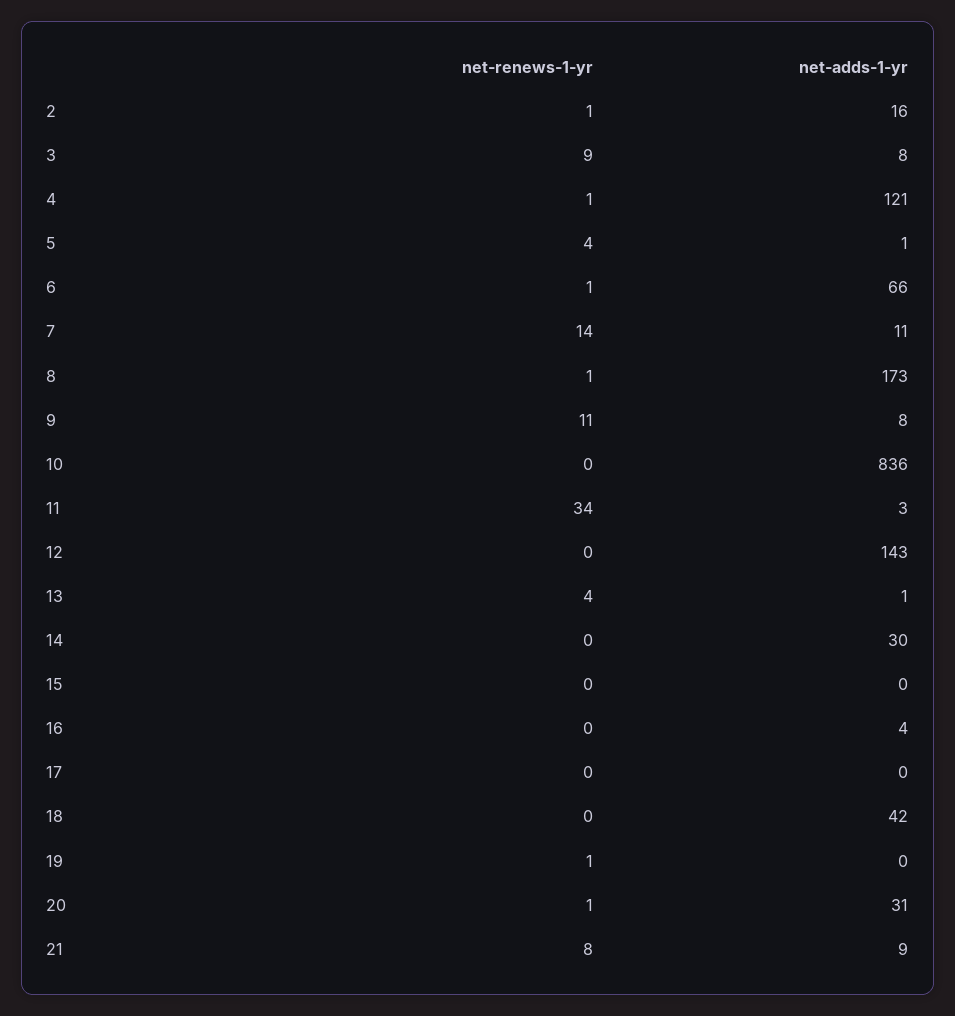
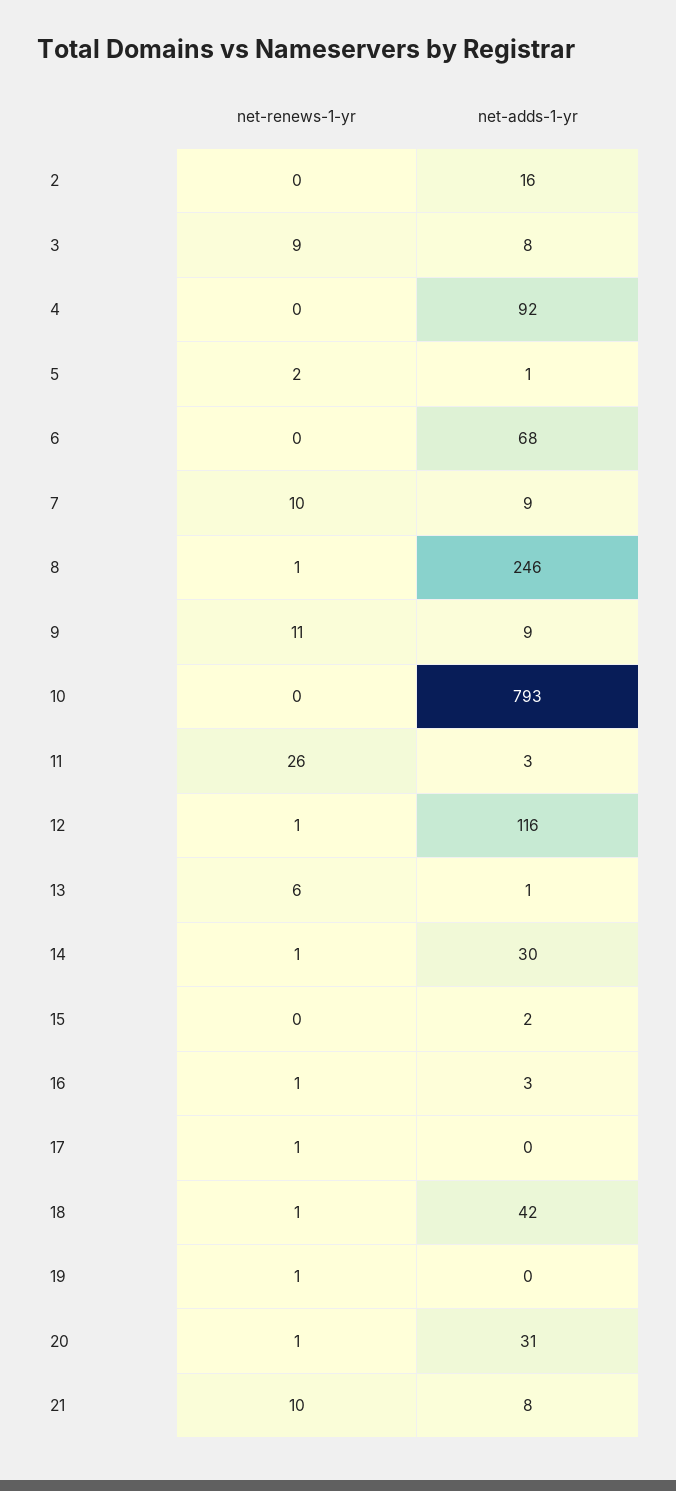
net-renews-1-yr, 2: 1 -> 0
net-renews-1-yr, 4: 1 -> 0
net-adds-1-yr, 4: 121 -> 92
net-renews-1-yr, 5: 4 -> 2
net-renews-1-yr, 6: 1 -> 0
net-adds-1-yr, 6: 66 -> 68
net-renews-1-yr, 7: 14 -> 10
net-adds-1-yr, 7: 11 -> 9
net-adds-1-yr, 8: 173 -> 246
net-adds-1-yr, 9: 8 -> 9
net-adds-1-yr, 10: 836 -> 793
net-renews-1-yr, 11: 34 -> 26
net-renews-1-yr, 12: 0 -> 1
net-adds-1-yr, 12: 143 -> 116
net-renews-1-yr, 13: 4 -> 6
net-renews-1-yr, 14: 0 -> 1
net-adds-1-yr, 15: 0 -> 2
net-renews-1-yr, 16: 0 -> 1
net-adds-1-yr, 16: 4 -> 3
net-renews-1-yr, 17: 0 -> 1
net-renews-1-yr, 18: 0 -> 1
net-renews-1-yr, 21: 8 -> 10
net-adds-1-yr, 21: 9 -> 8

